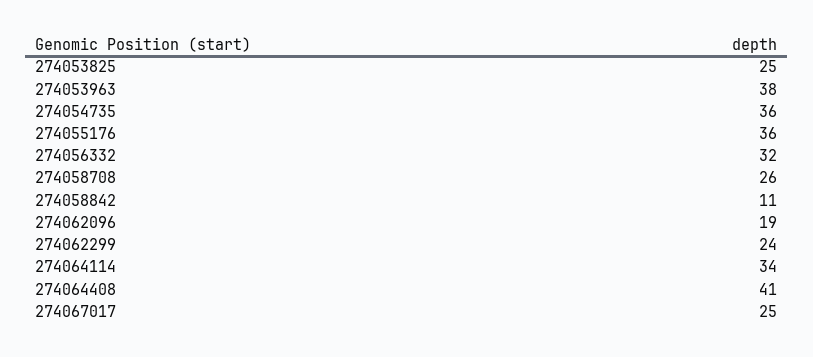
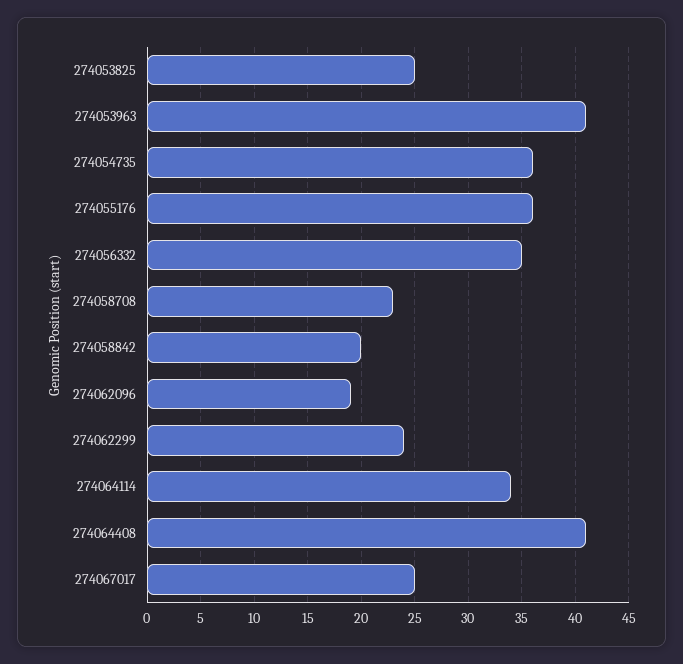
274053963: 38 -> 41
274056332: 32 -> 35
274058708: 26 -> 23
274058842: 11 -> 20

